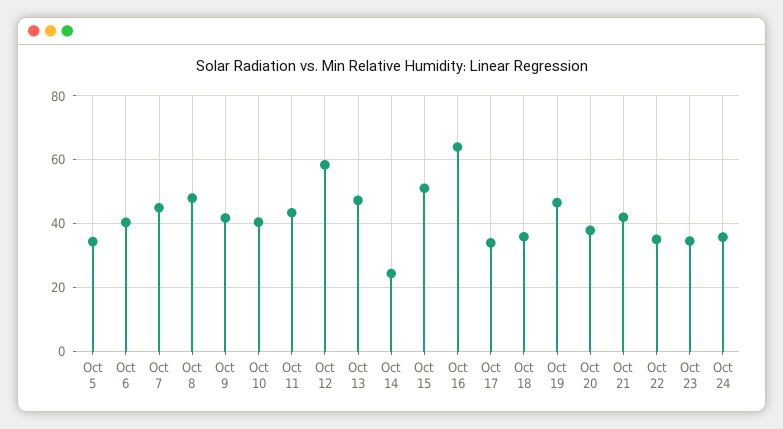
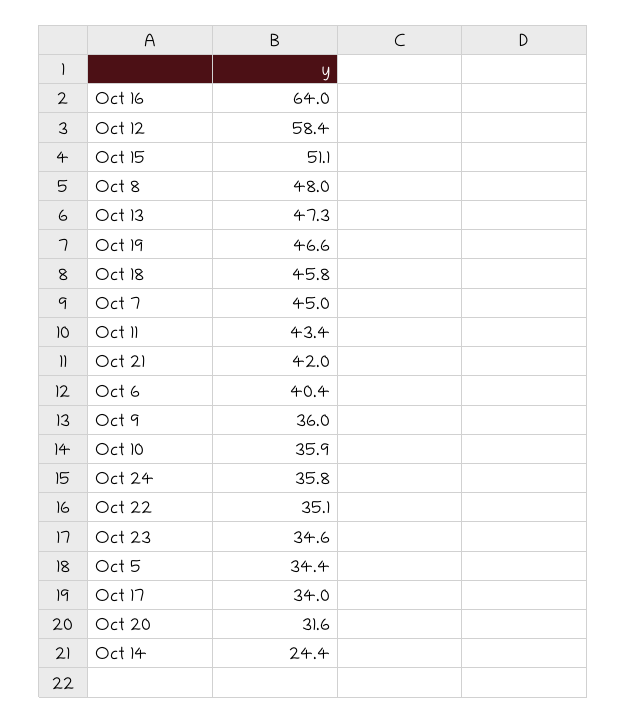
Oct 9: 42 -> 36
Oct 10: 40 -> 35.9
Oct 18: 36 -> 45.8
Oct 20: 38 -> 31.6

